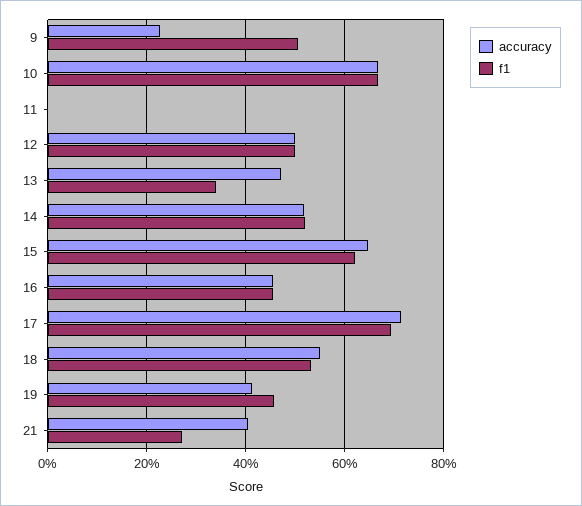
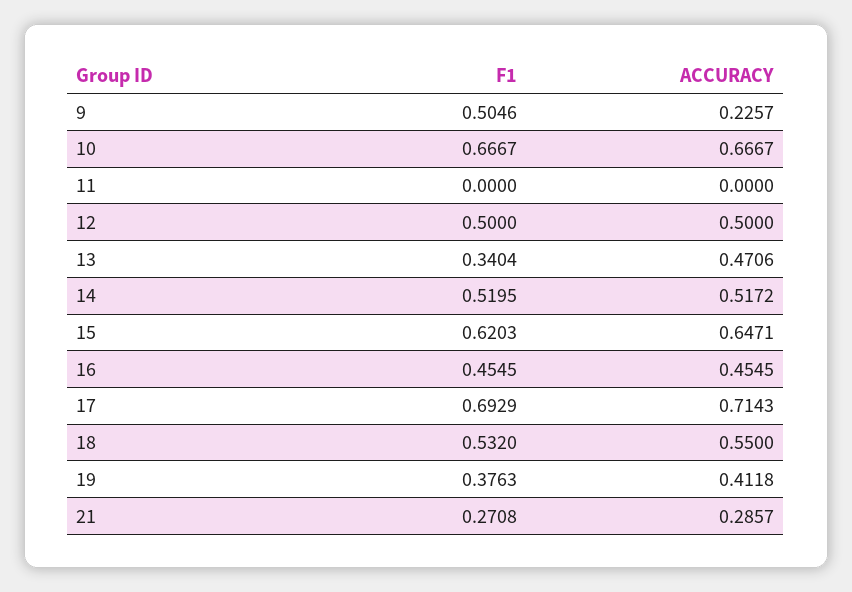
f1, 19: 0.46 -> 0.3763
accuracy, 21: 0.4 -> 0.2857

